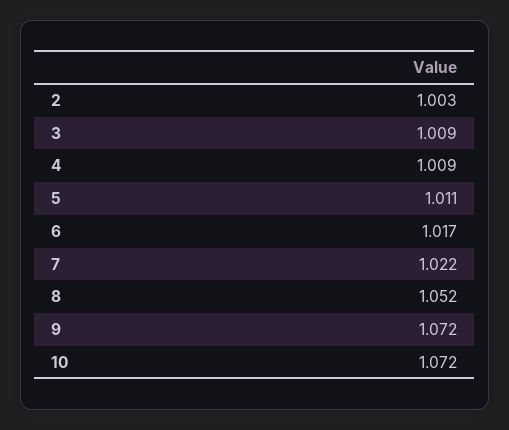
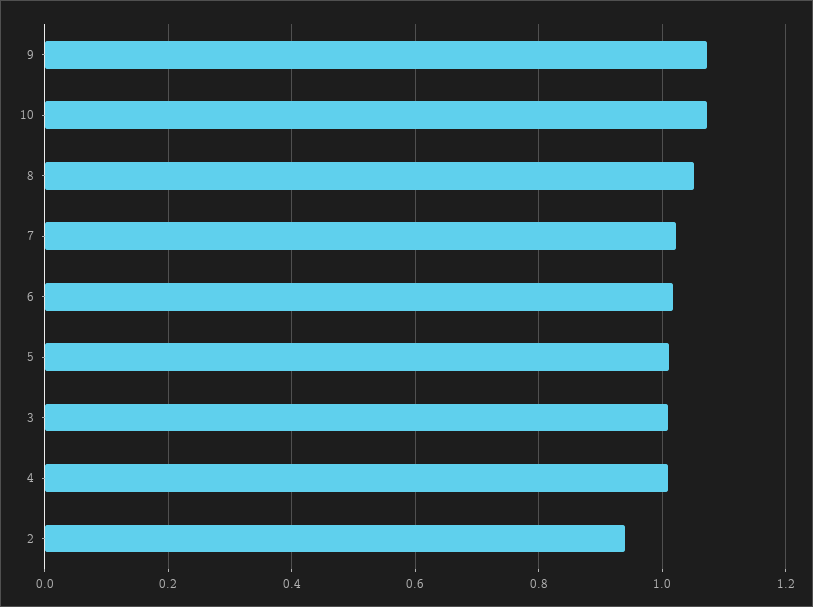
2: 1.003 -> 0.94

